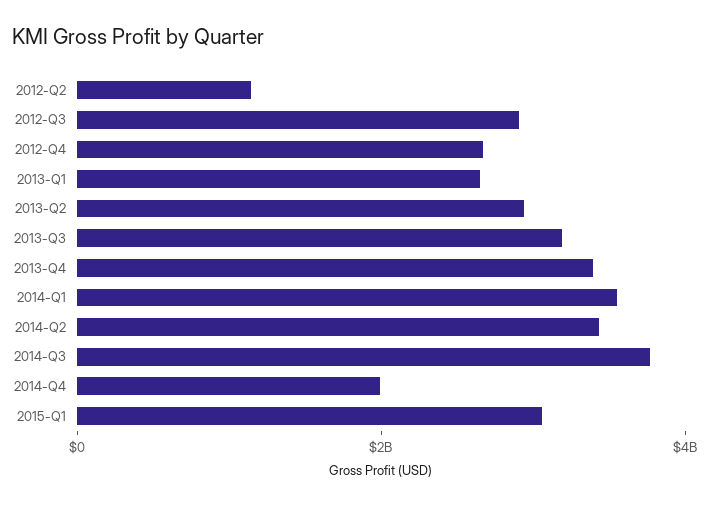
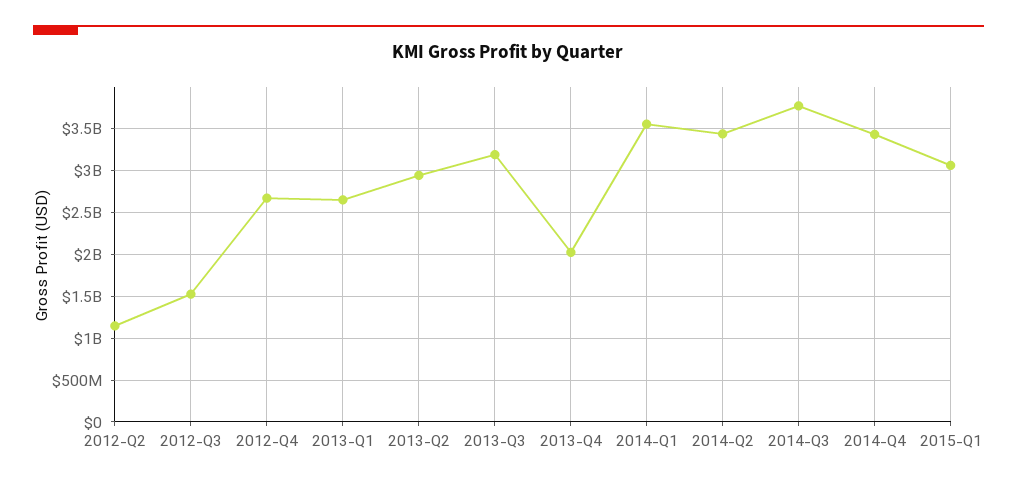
2012-Q3: 3000000000 -> 1500000000
2013-Q4: 3500000000 -> 2000000000
2014-Q4: 2000000000 -> 3400000000

